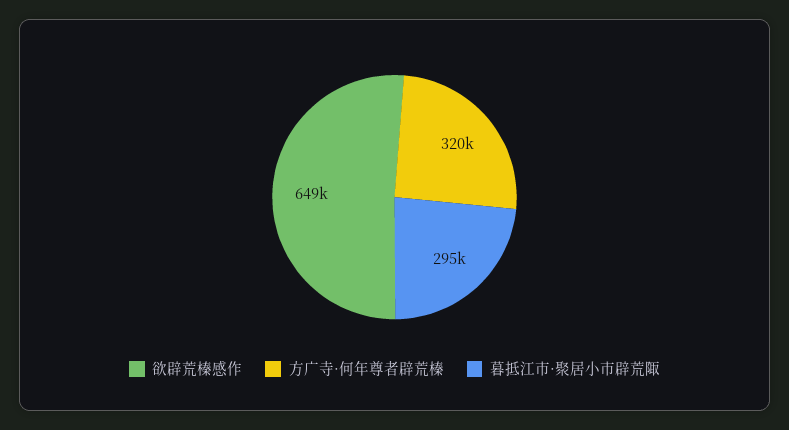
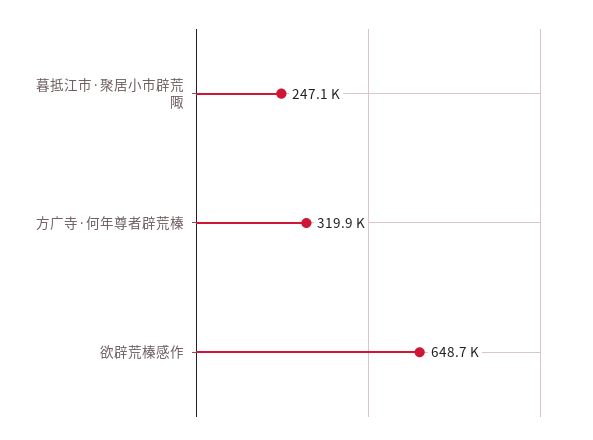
暮抵江市·聚居小市辟荒陬: 295000 -> 247100

